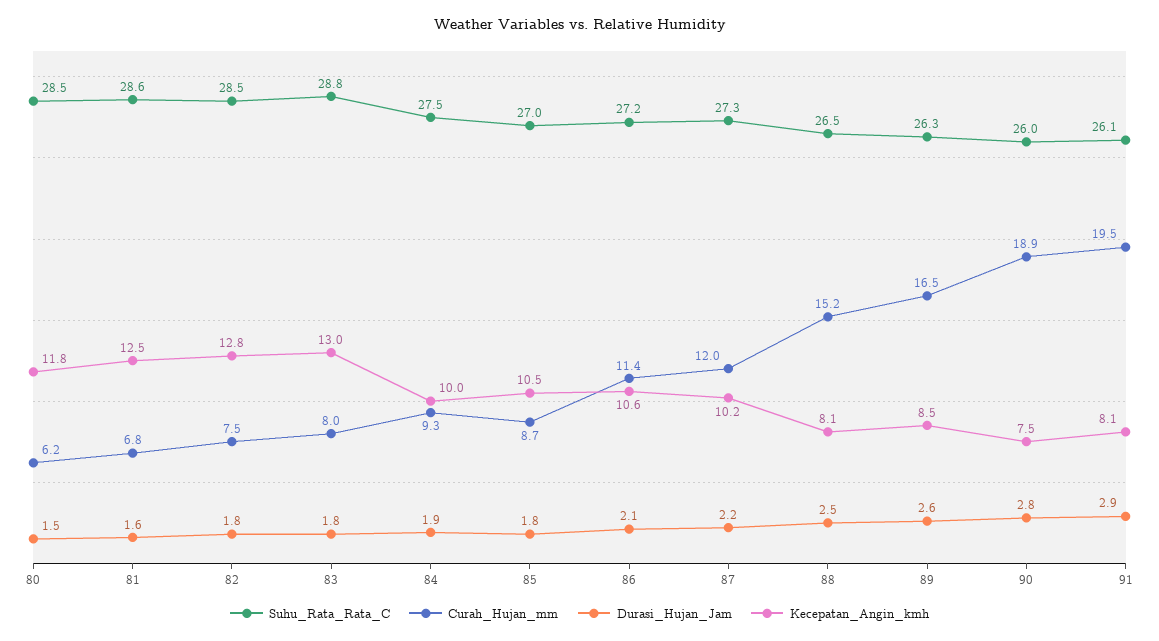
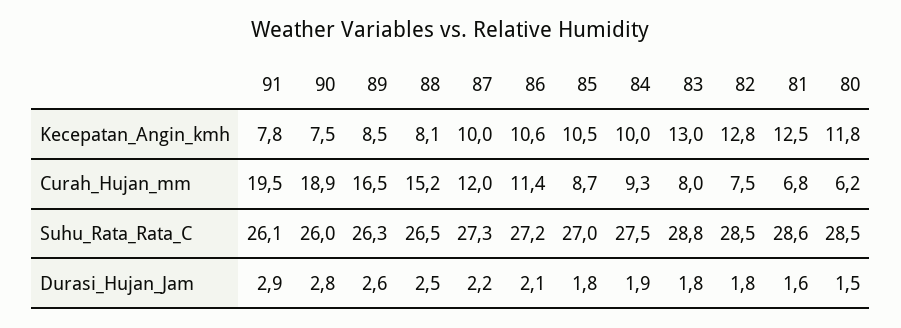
Kecepatan_Angin_kmh, 87: 10.2 -> 10
Kecepatan_Angin_kmh, 91: 8.1 -> 7.8

